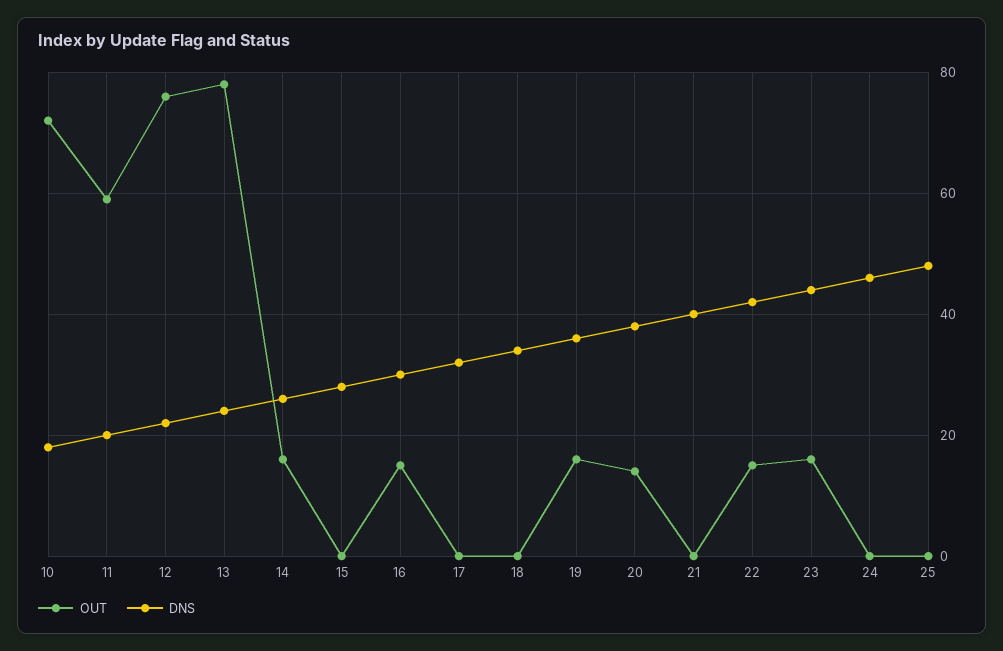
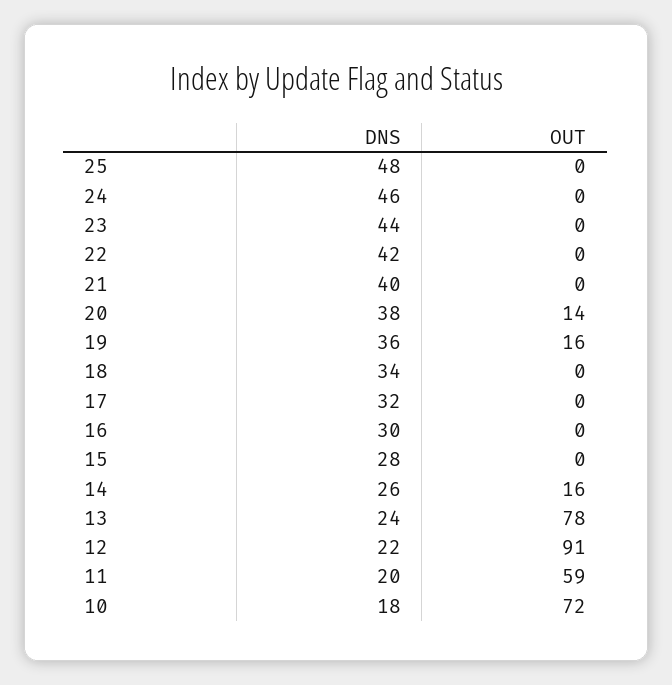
OUT, 12: 75 -> 91
OUT, 16: 15 -> 0
OUT, 22: 15 -> 0
OUT, 23: 15 -> 0

